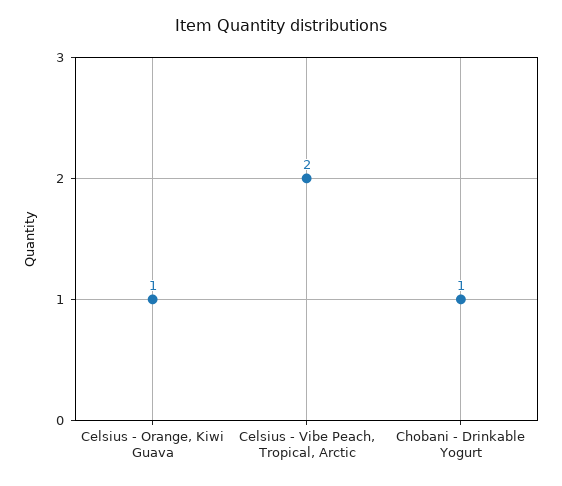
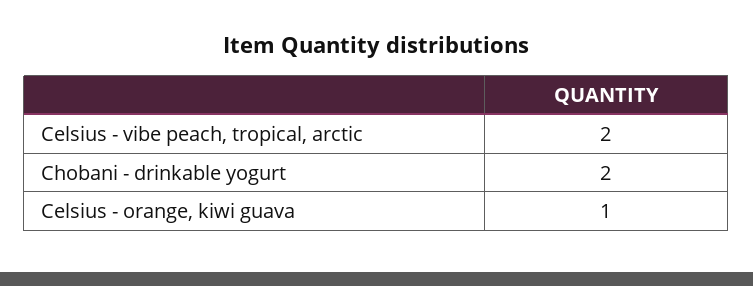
Chobani - Drinkable Yogurt: 1 -> 2

